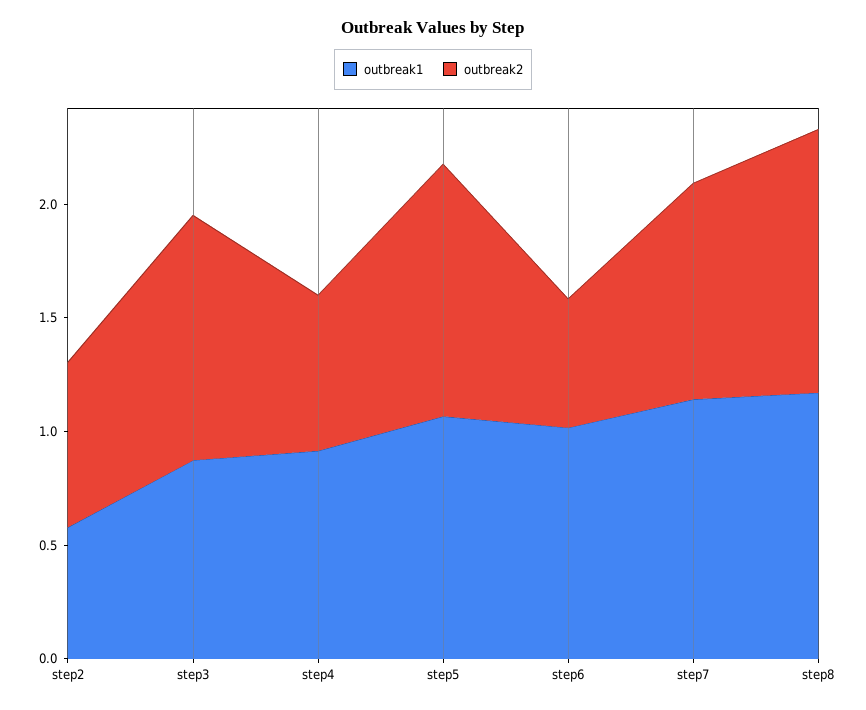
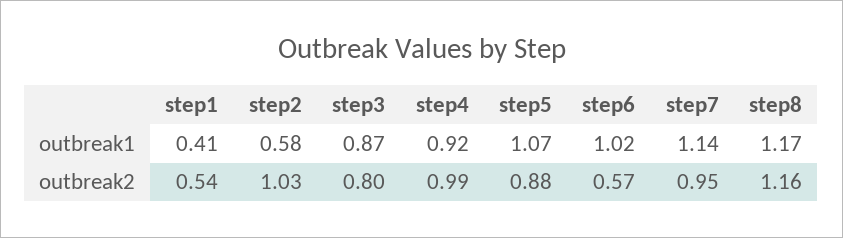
outbreak2, step2: 0.7 -> 1.03
outbreak2, step3: 1.1 -> 0.8
outbreak2, step4: 0.7 -> 0.99
outbreak2, step5: 1.1 -> 0.88
outbreak1, step1: none -> 0.41
outbreak2, step1: none -> 0.54

